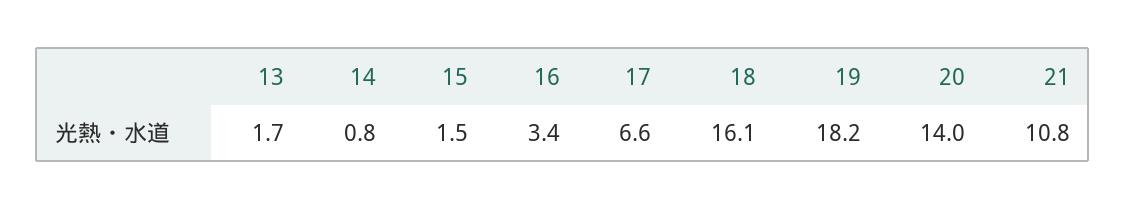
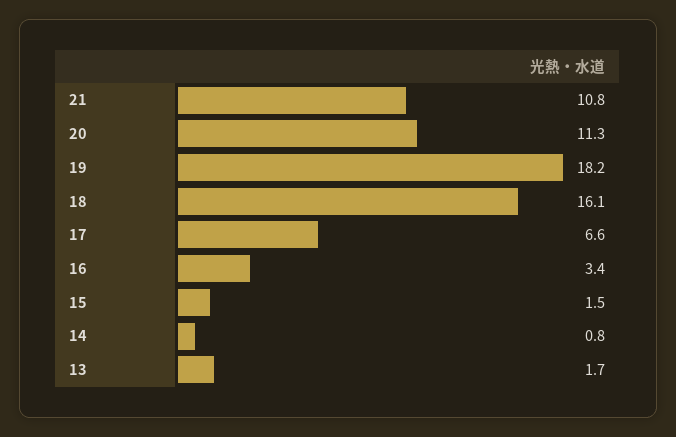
20: 14 -> 11.3

